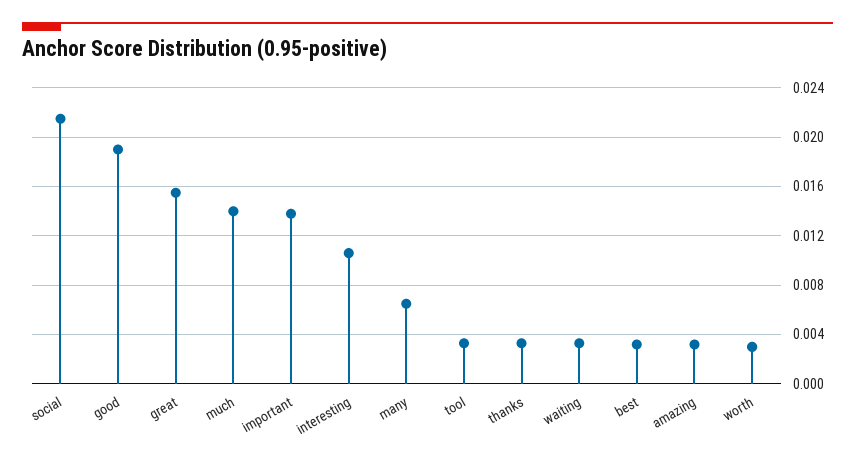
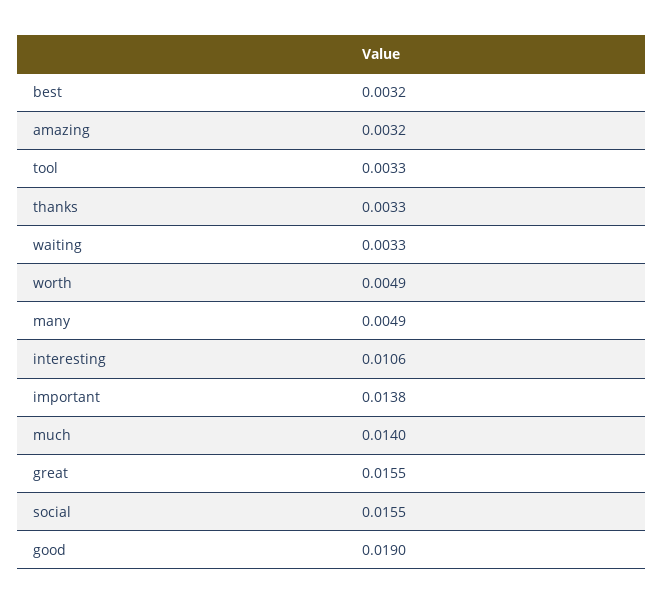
social: 0.0215 -> 0.0155
many: 0.0065 -> 0.0049
worth: 0.003 -> 0.0049

